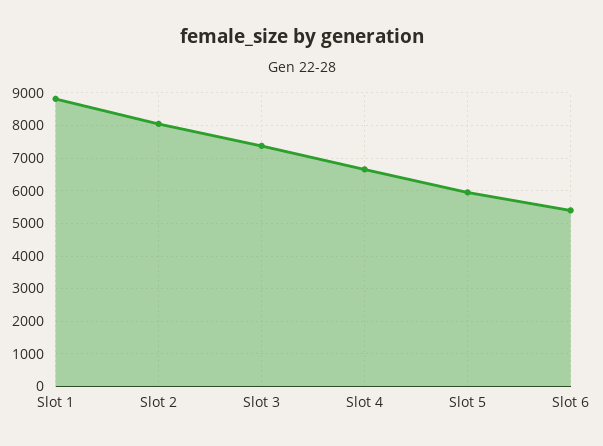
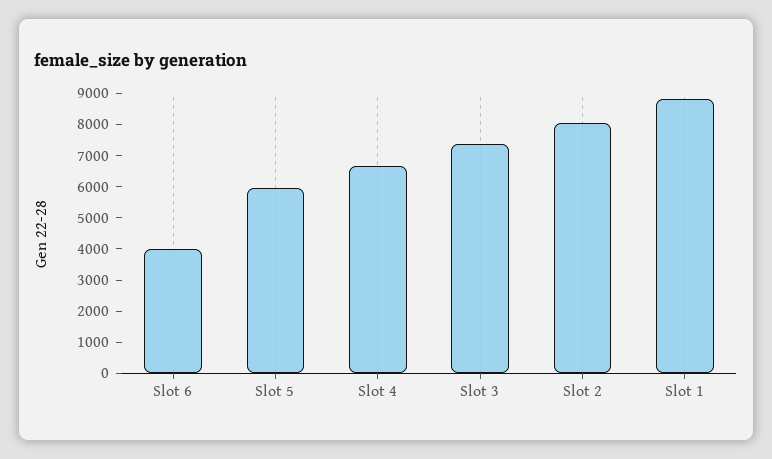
Slot 6: 5400 -> 4000

